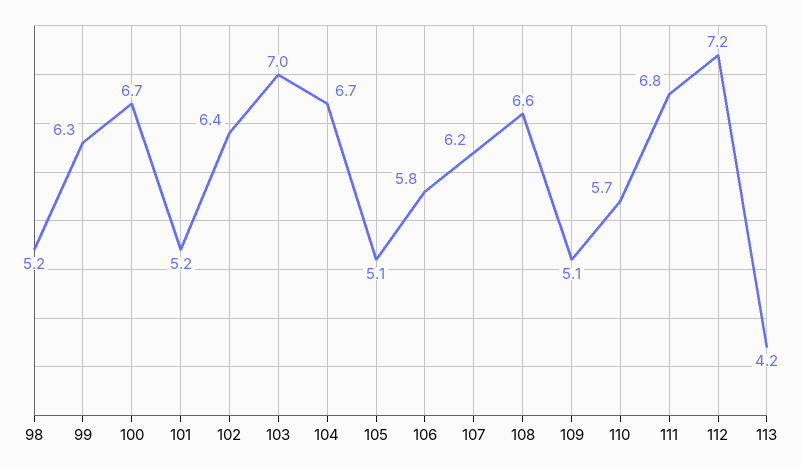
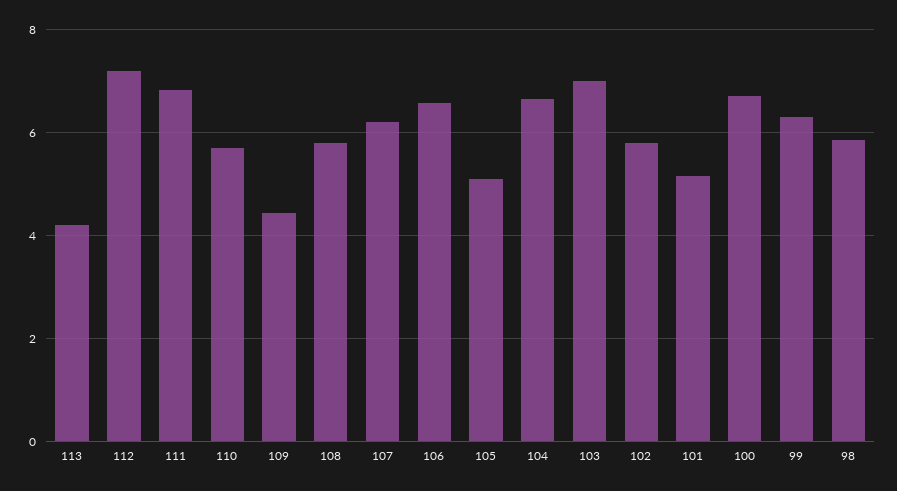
98: 5.2 -> 5.8
102: 6.4 -> 5.8
106: 5.8 -> 6.6
108: 6.6 -> 5.8
109: 5.1 -> 4.4

